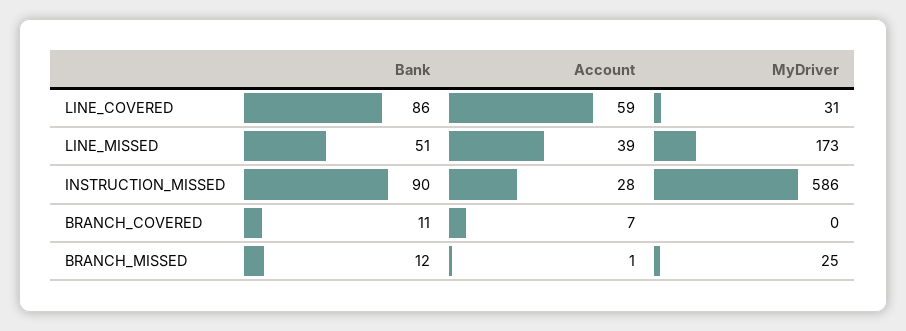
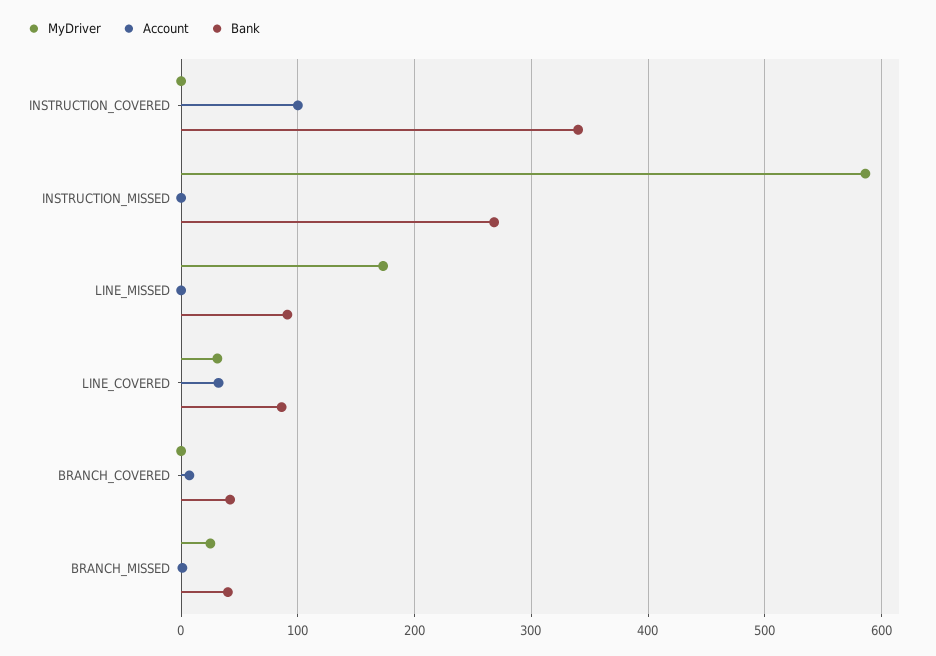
Account, LINE_COVERED: 59 -> 30
Bank, LINE_MISSED: 51 -> 90
Account, LINE_MISSED: 39 -> 0
Bank, INSTRUCTION_MISSED: 90 -> 270
Account, INSTRUCTION_MISSED: 28 -> 0
Bank, BRANCH_COVERED: 11 -> 40
Bank, BRANCH_MISSED: 12 -> 40
MyDriver, INSTRUCTION_COVERED: none -> 0
Account, INSTRUCTION_COVERED: none -> 100
Bank, INSTRUCTION_COVERED: none -> 340

